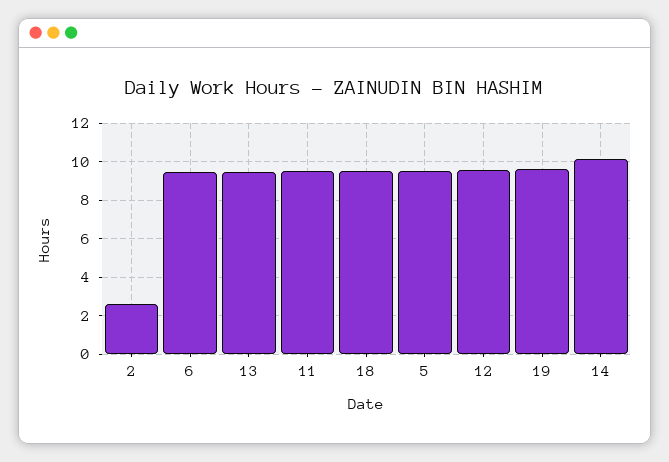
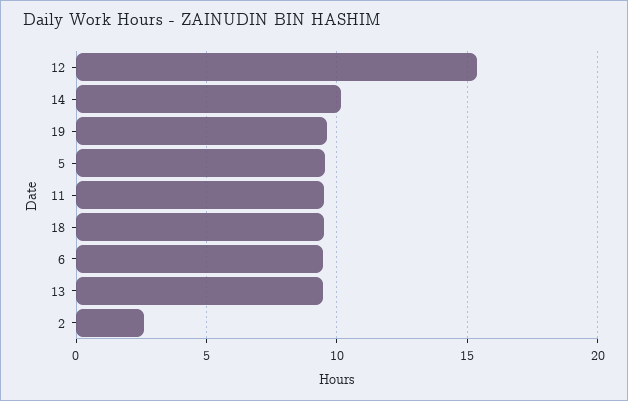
12: 9.5 -> 15.5

